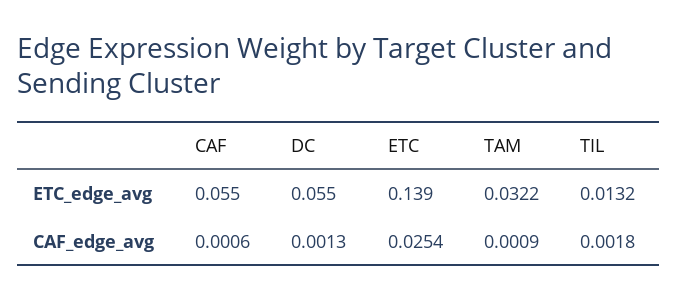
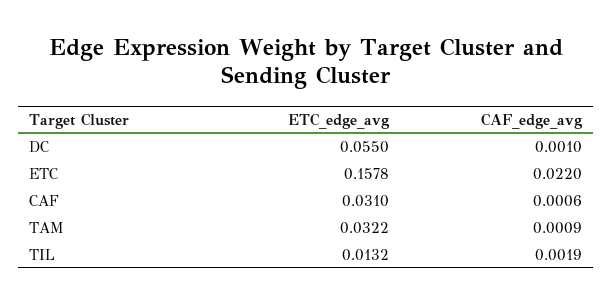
CAF, ETC_edge_avg: 0.055 -> 0.031
ETC, ETC_edge_avg: 0.139 -> 0.1578
DC, CAF_edge_avg: 0.0013 -> 0.001
ETC, CAF_edge_avg: 0.0254 -> 0.022
TIL, CAF_edge_avg: 0.0018 -> 0.0019

